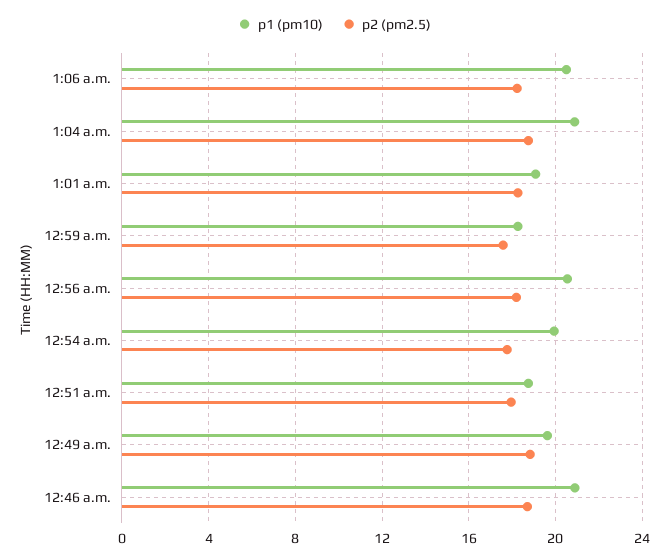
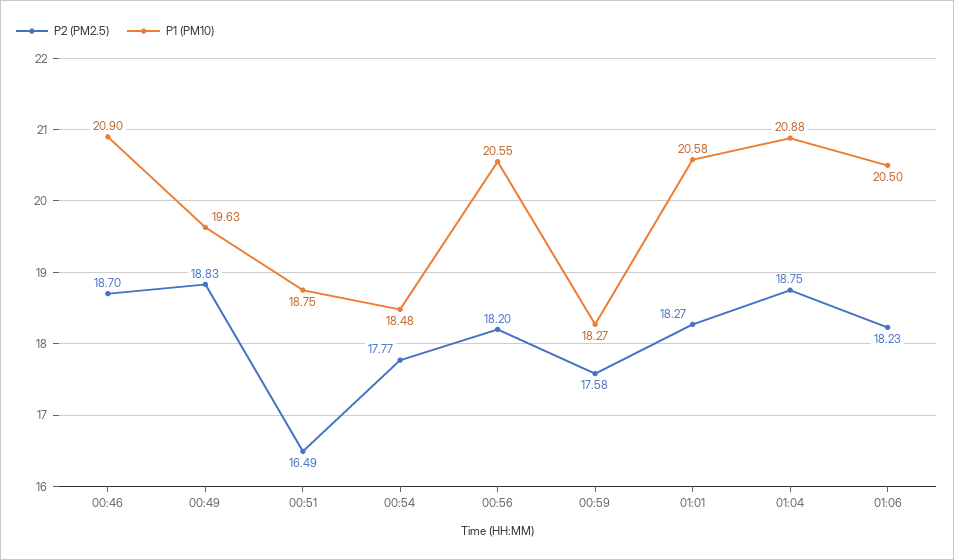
p1 (pm10), 1:01 a.m.: 19 -> 20.58
p1 (pm10), 12:54 a.m.: 20 -> 18.48
p2 (pm2.5), 12:51 a.m.: 18 -> 16.49

